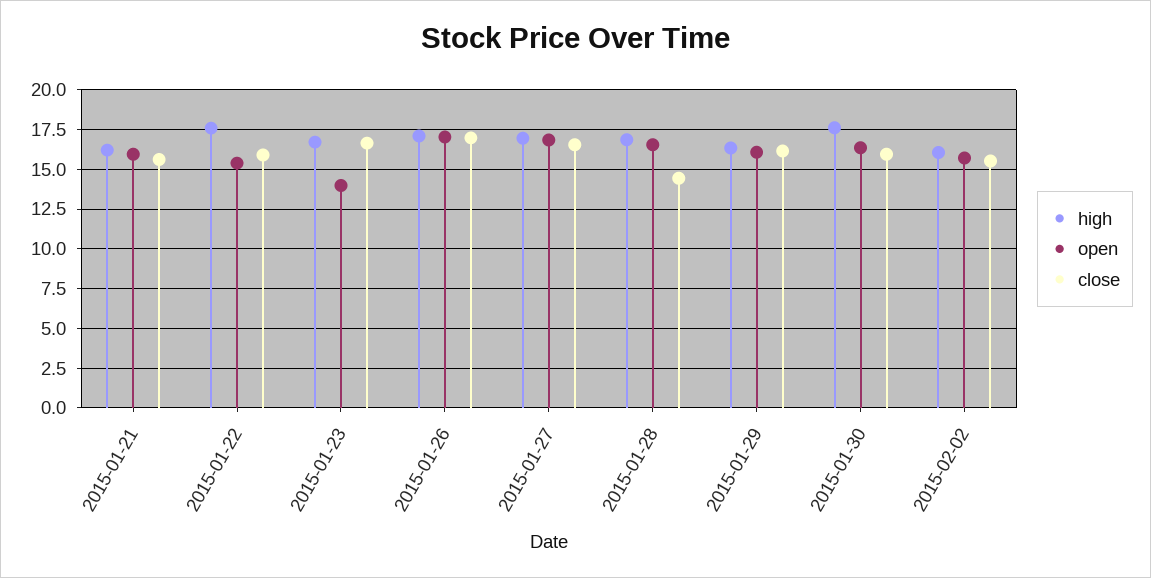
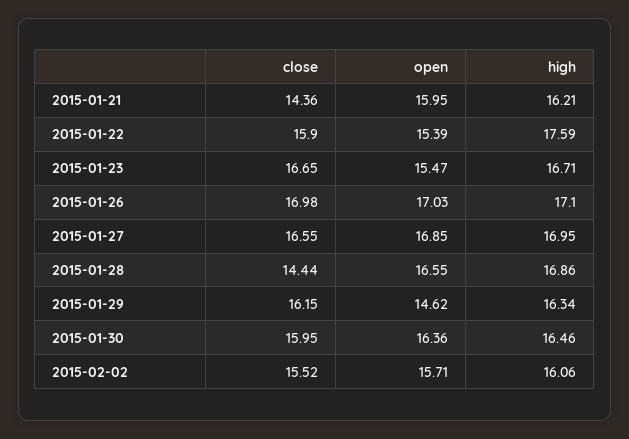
close, 2015-01-21: 15.5 -> 14.36
open, 2015-01-23: 14 -> 15.47
open, 2015-01-29: 16 -> 14.62
high, 2015-01-30: 17.5 -> 16.46

